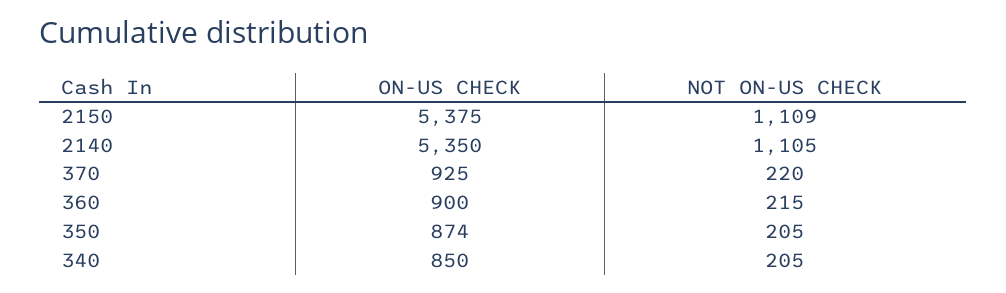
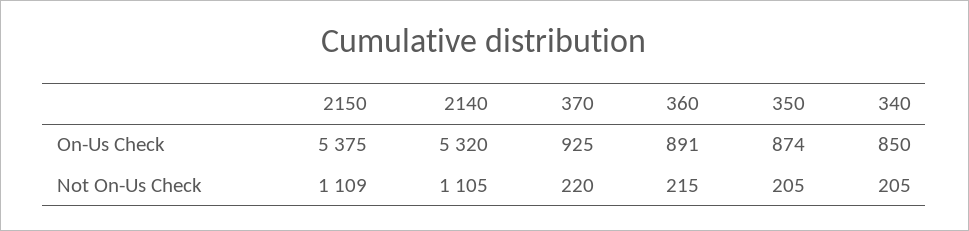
ON-US CHECK, 2140: 5350 -> 5320
ON-US CHECK, 360: 900 -> 891

